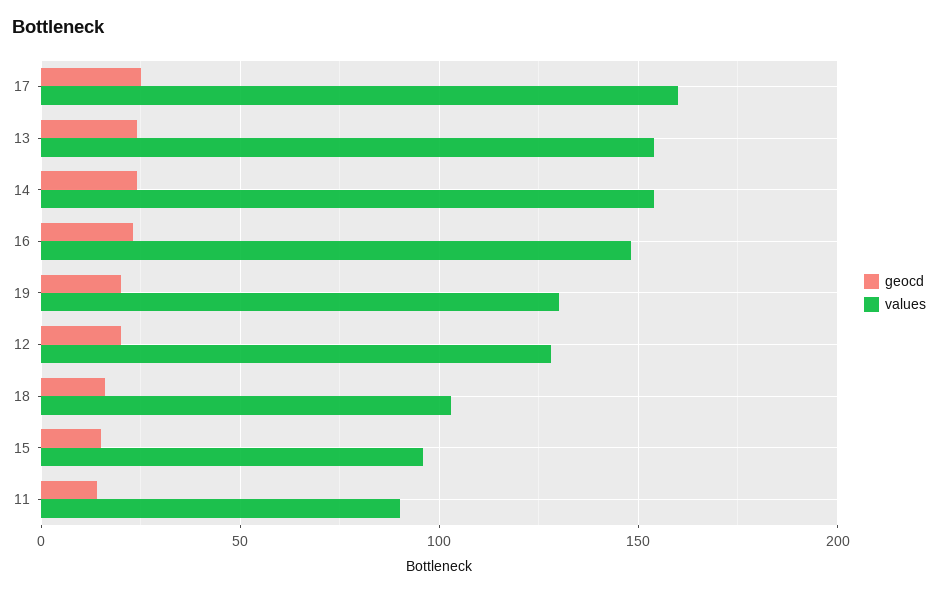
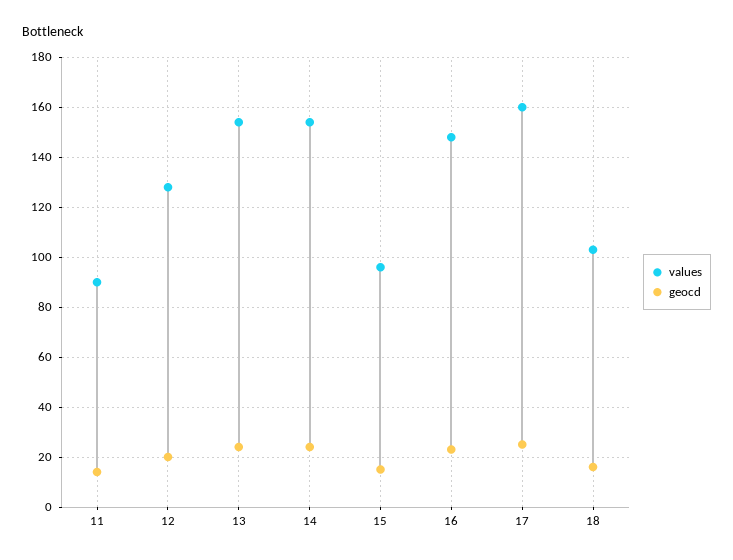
geocd, 19: 20 -> none
values, 19: 130 -> none

